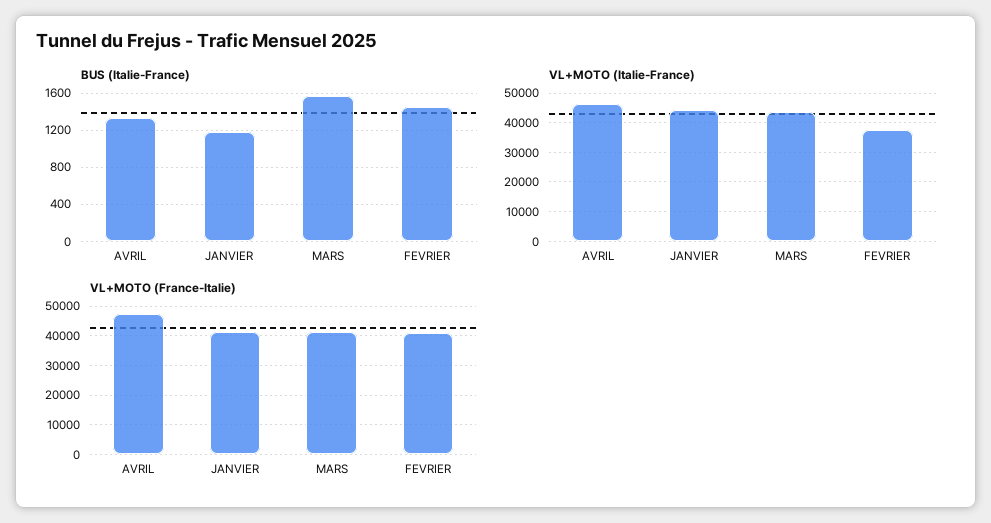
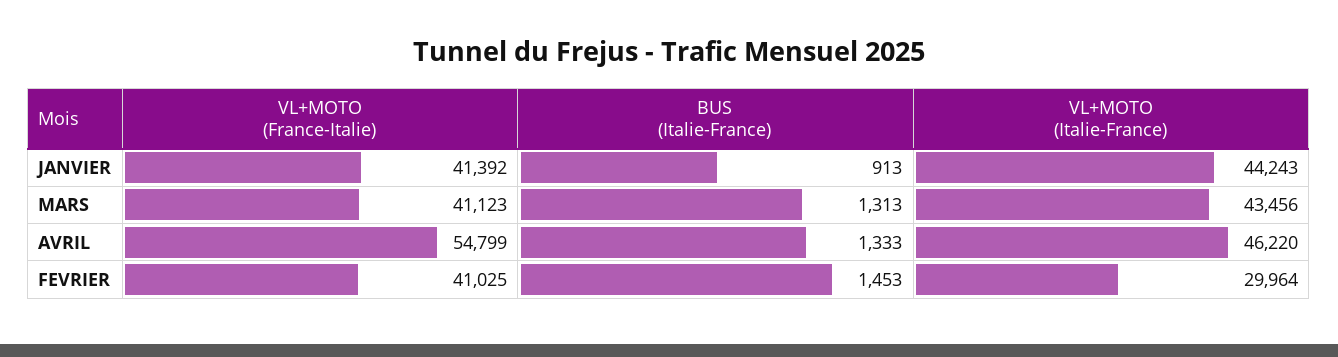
BUS (Italie-France), JANVIER: 1200 -> 913
BUS (Italie-France), MARS: 1600 -> 1313
VL+MOTO (Italie-France), FEVRIER: 37500 -> 29964
VL+MOTO (France-Italie), AVRIL: 47500 -> 54799

